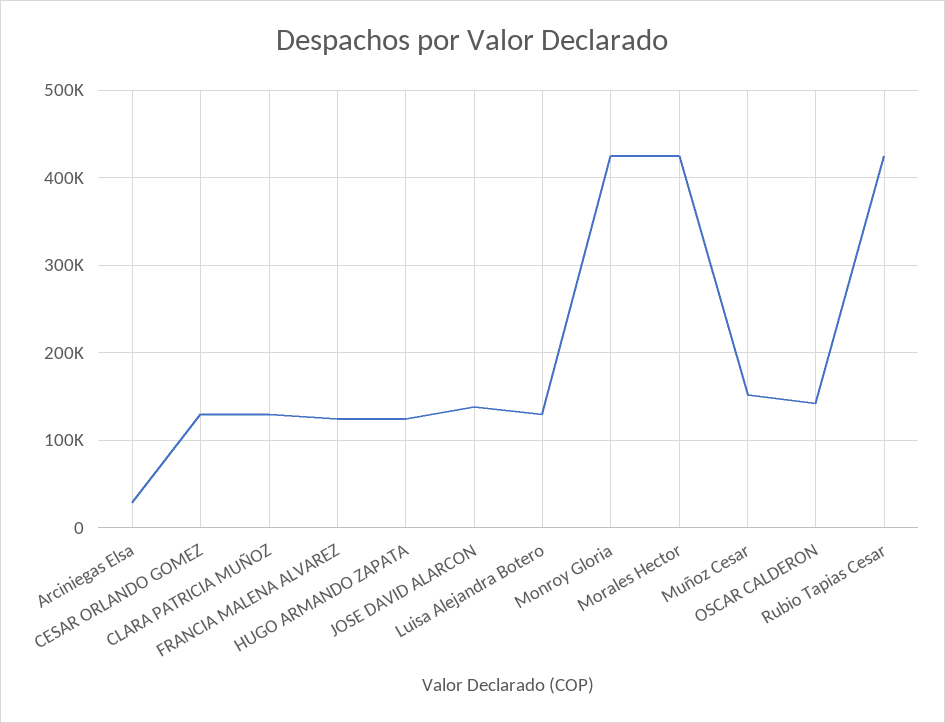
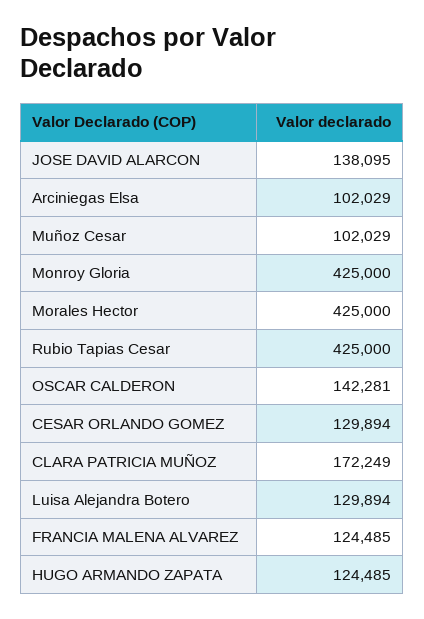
Arciniegas Elsa: 30000 -> 102029
CLARA PATRICIA MUÑOZ: 130000 -> 172249
Muñoz Cesar: 150000 -> 102029

